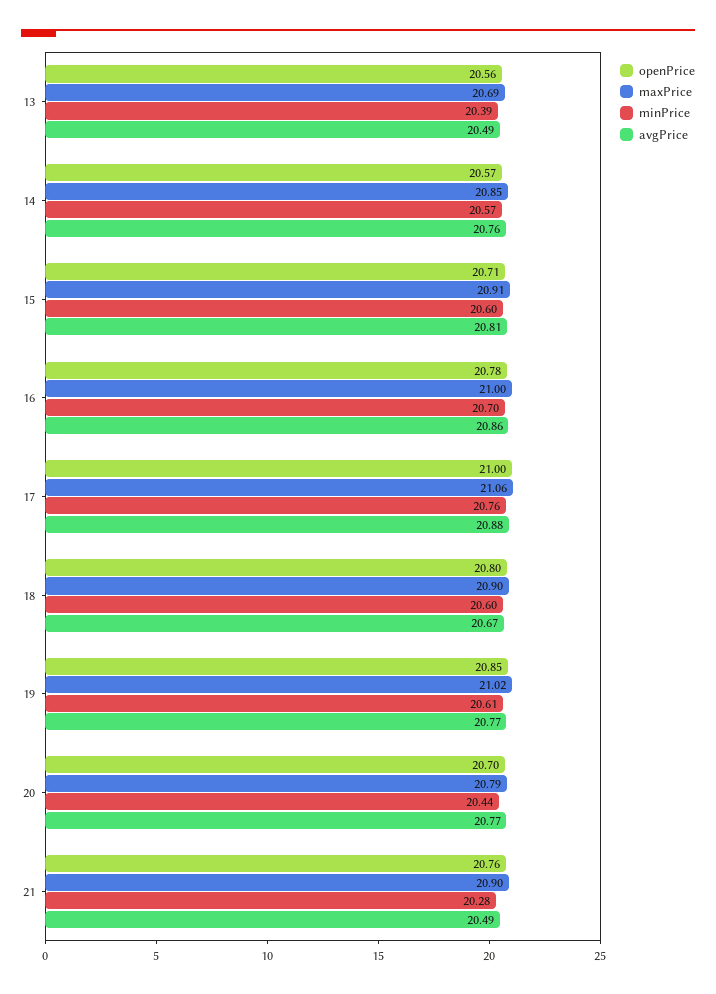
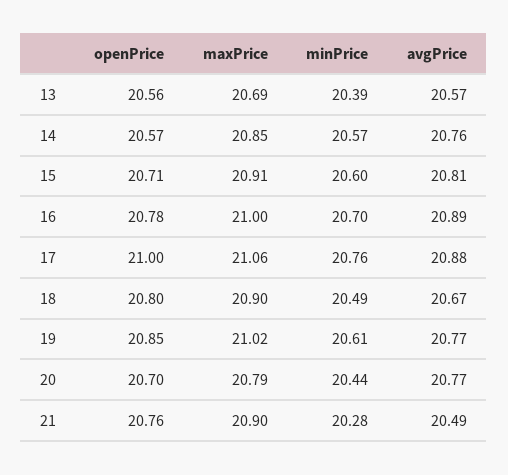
avgPrice, 13: 20.49 -> 20.57
avgPrice, 16: 20.86 -> 20.89
minPrice, 18: 20.6 -> 20.49

